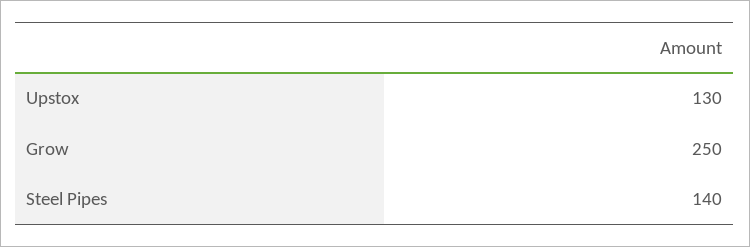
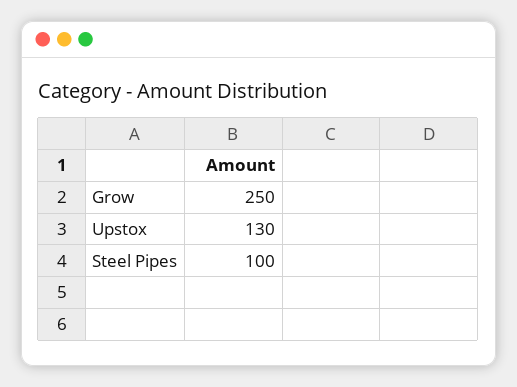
Steel Pipes: 140 -> 100

